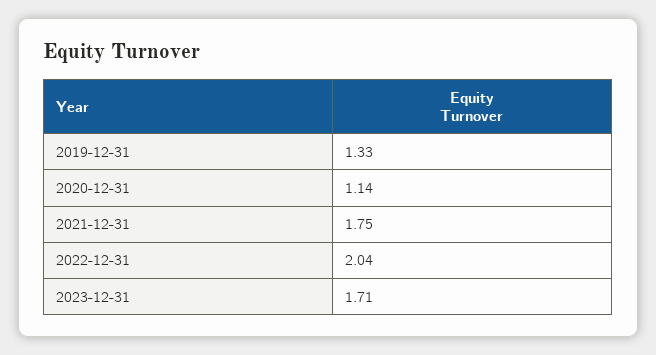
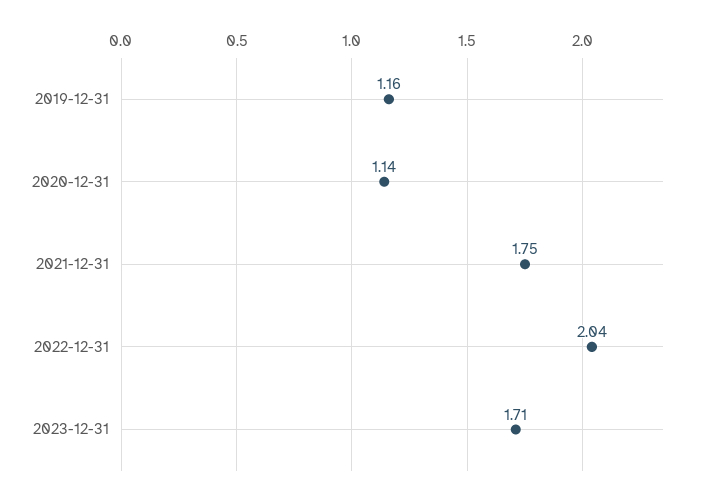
2019-12-31: 1.33 -> 1.16

